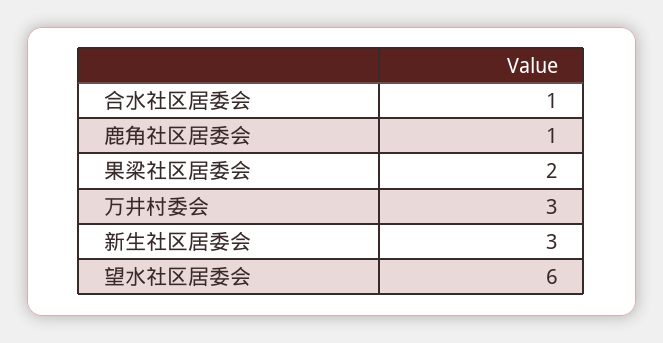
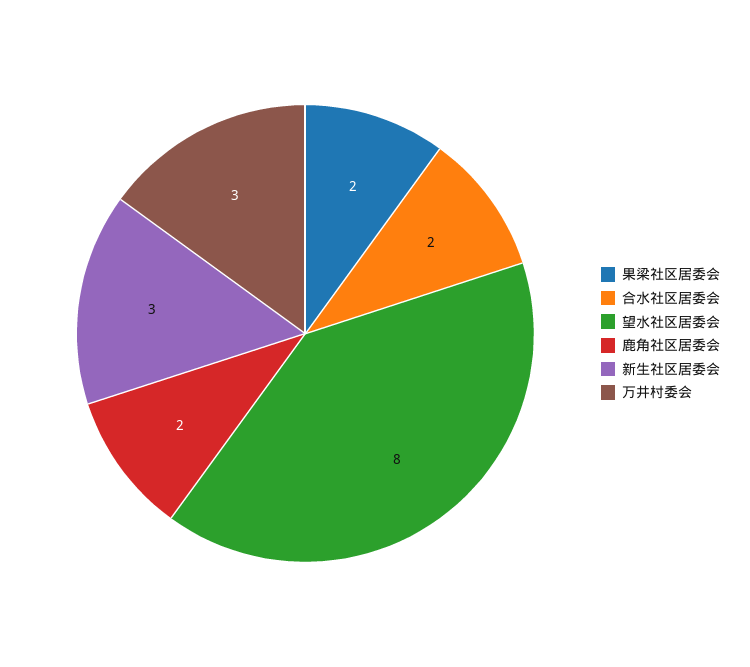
合水社区居委会: 1 -> 2
鹿角社区居委会: 1 -> 2
望水社区居委会: 6 -> 8

